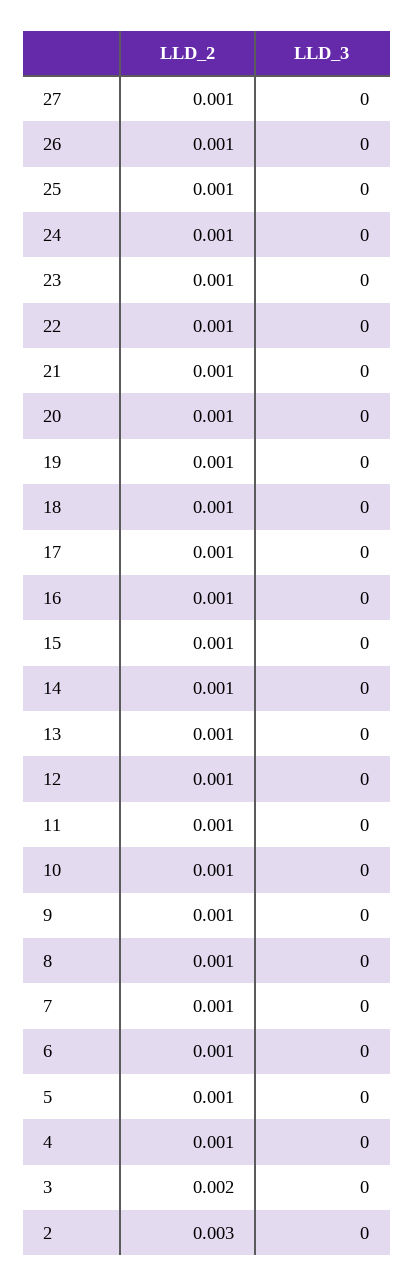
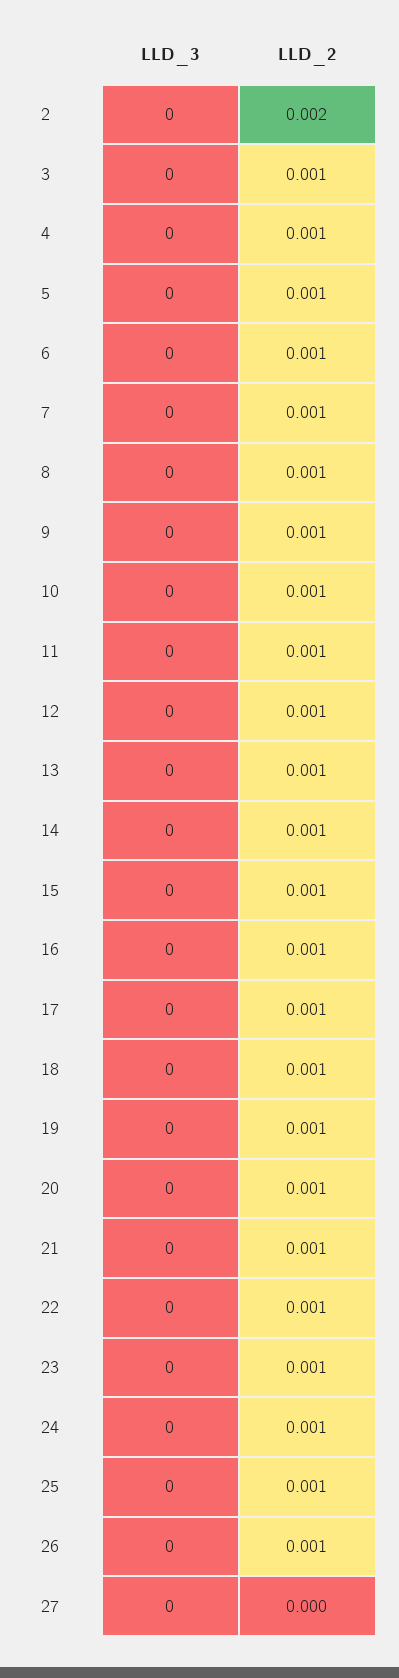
LLD_2, 27: 0.001 -> 0
LLD_2, 3: 0.002 -> 0.001
LLD_2, 2: 0.003 -> 0.002

